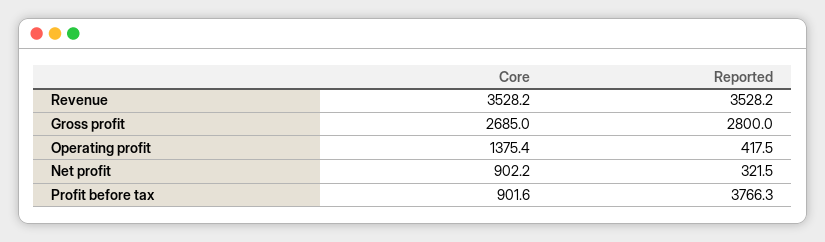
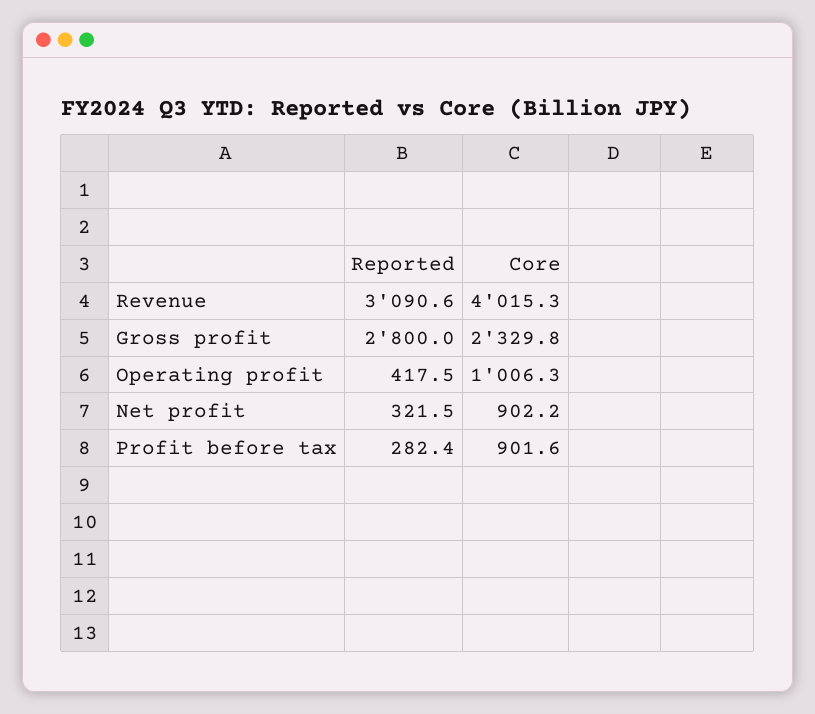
Core, Revenue: 3528.2 -> 4015.3
Reported, Revenue: 3528.2 -> 3090.6
Core, Gross profit: 2685 -> 2329.8
Core, Operating profit: 1375.4 -> 1006.3
Reported, Profit before tax: 3766.3 -> 282.4

